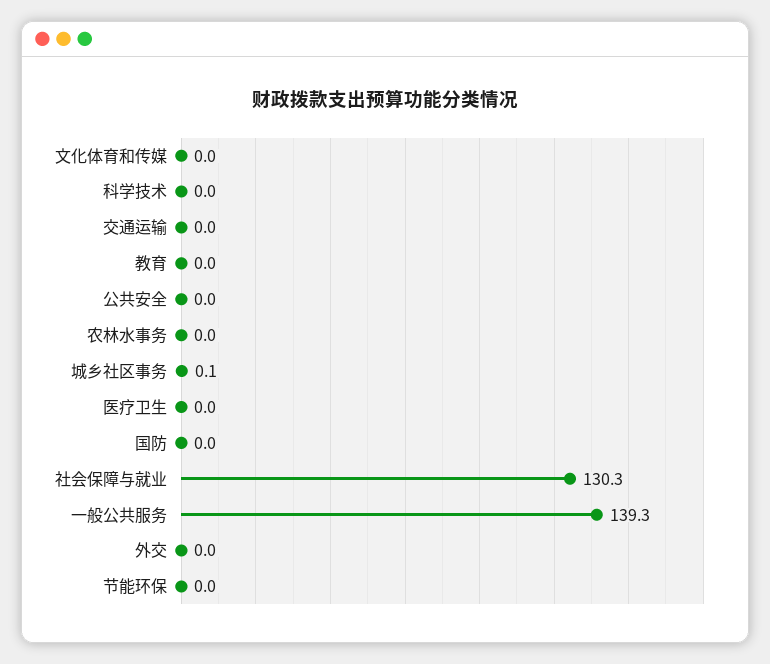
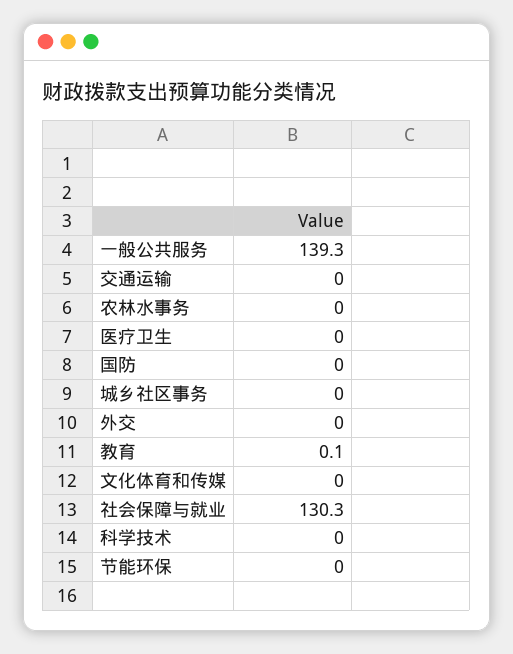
教育: 0 -> 0.1
公共安全: 0 -> none
城乡社区事务: 0.1 -> 0

